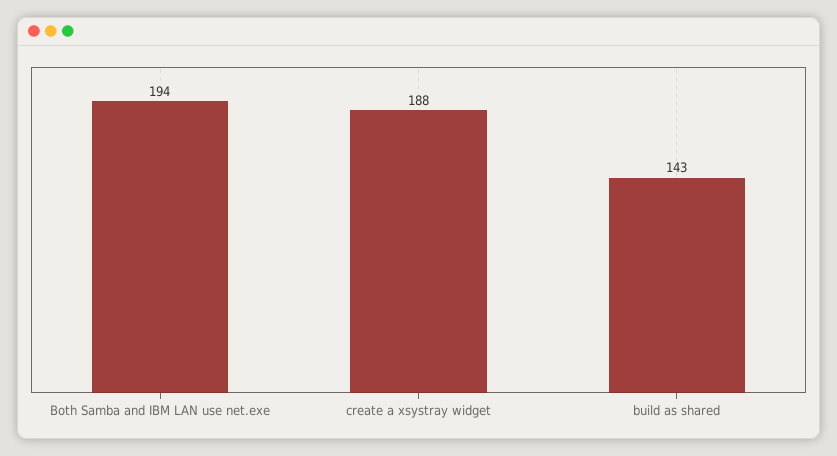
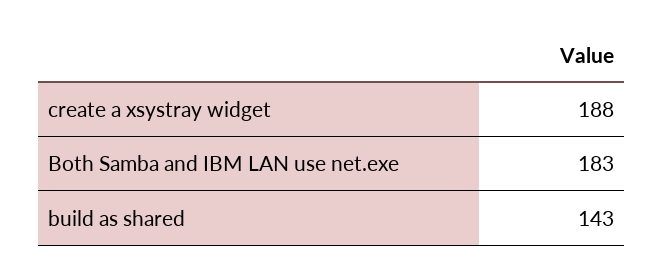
Both Samba and IBM LAN use net.exe: 194 -> 183

